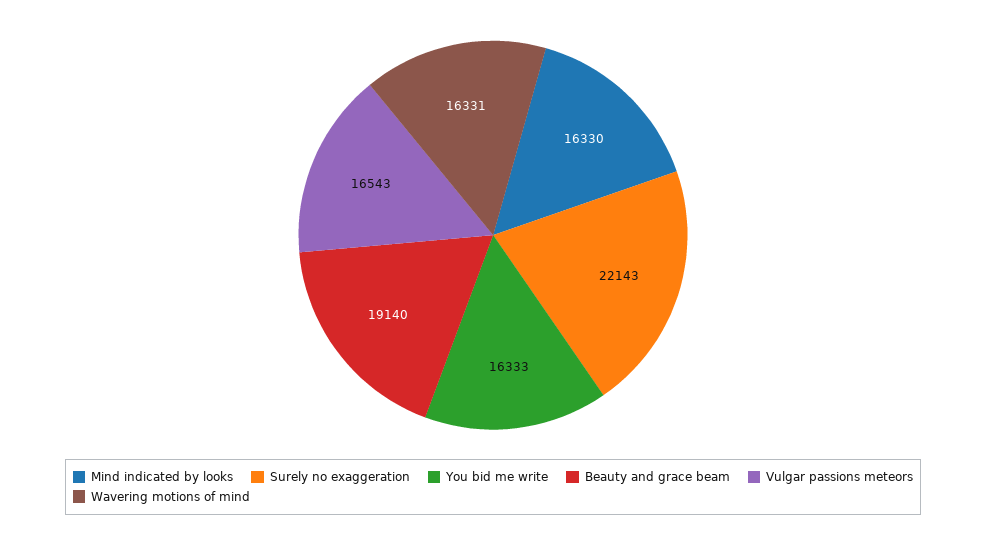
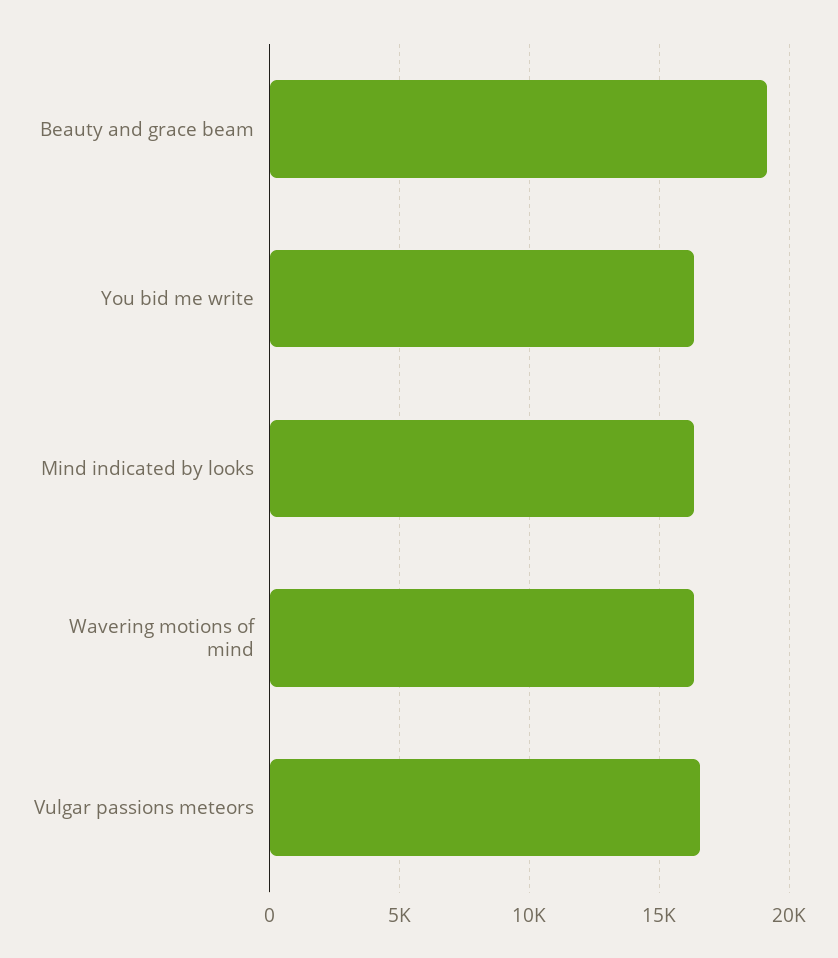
Surely no exaggeration: 22143 -> none

